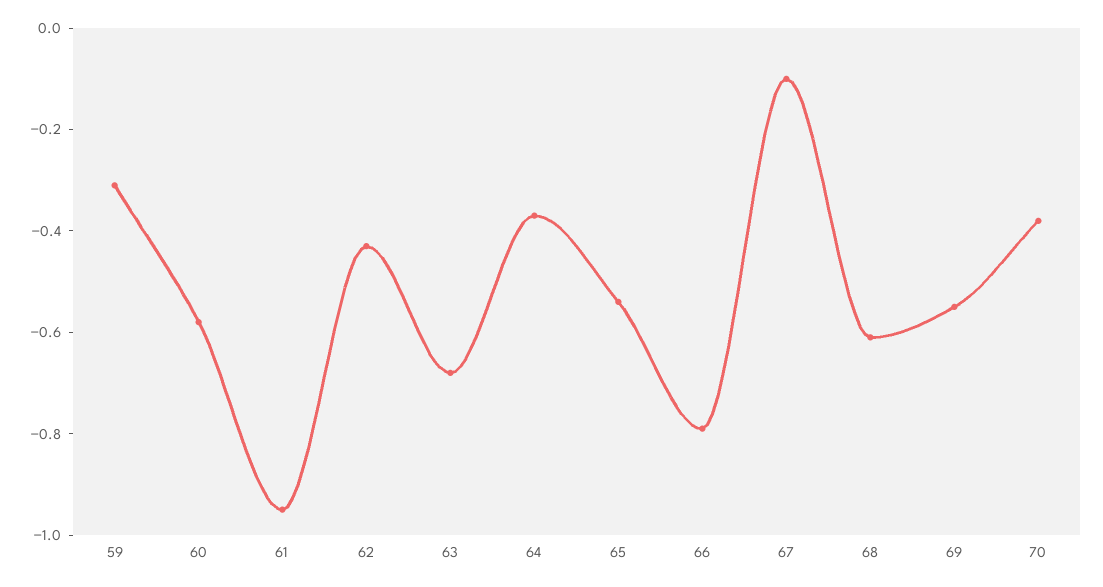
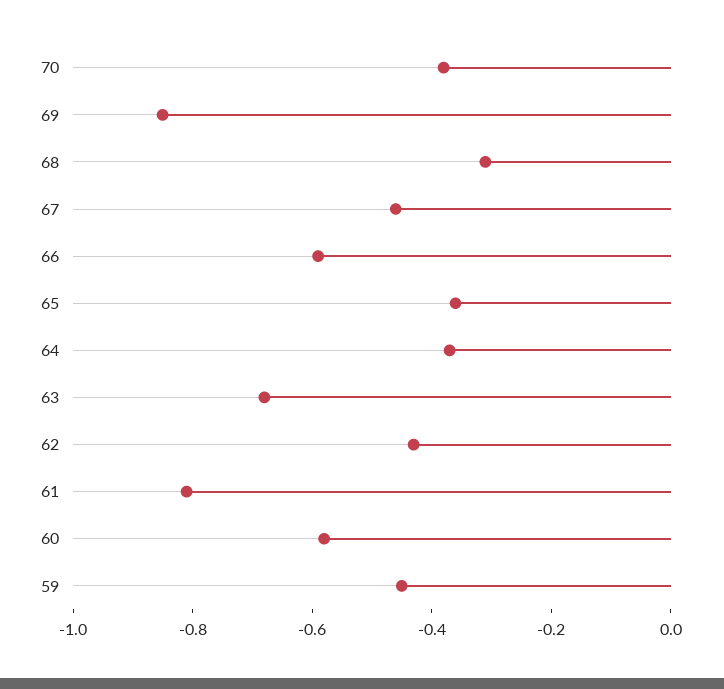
59: -0.3 -> -0.45
61: -0.95 -> -0.8
65: -0.55 -> -0.35
66: -0.8 -> -0.6
67: -0.1 -> -0.45
68: -0.6 -> -0.3
69: -0.55 -> -0.85

